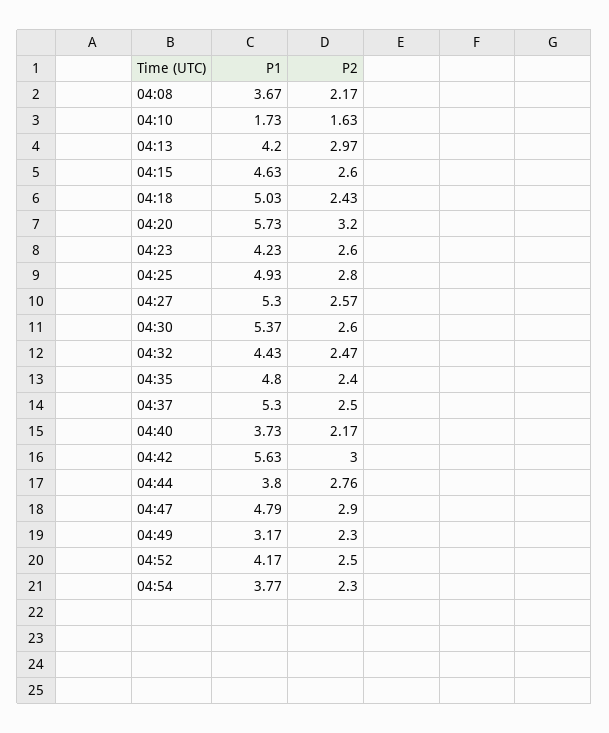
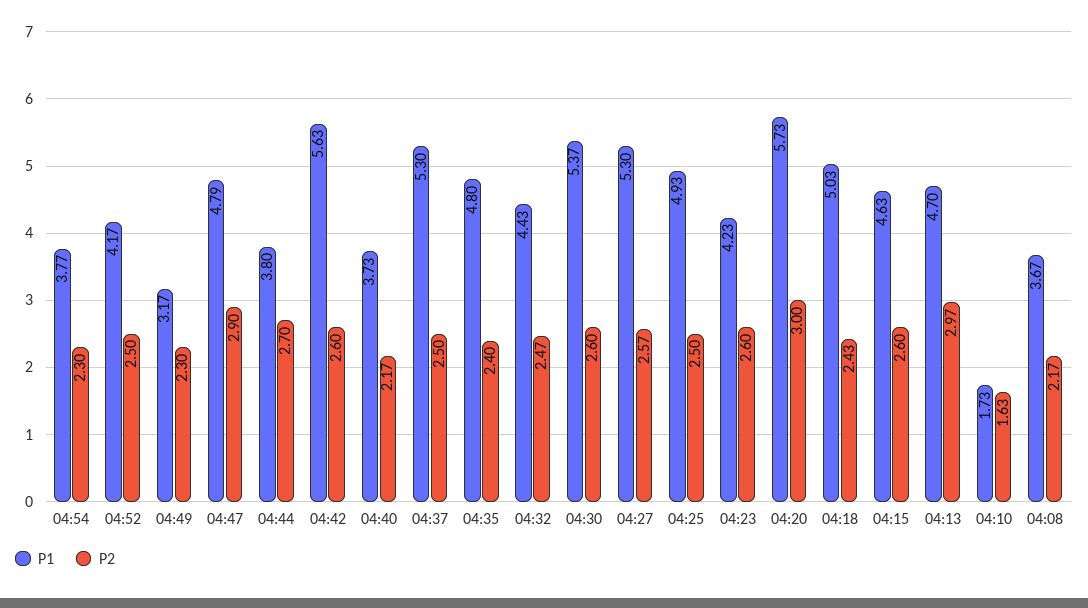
P1, 04:13: 4.2 -> 4.7
P2, 04:20: 3.2 -> 3
P2, 04:25: 2.8 -> 2.5
P2, 04:42: 3 -> 2.6
P2, 04:44: 2.76 -> 2.7

